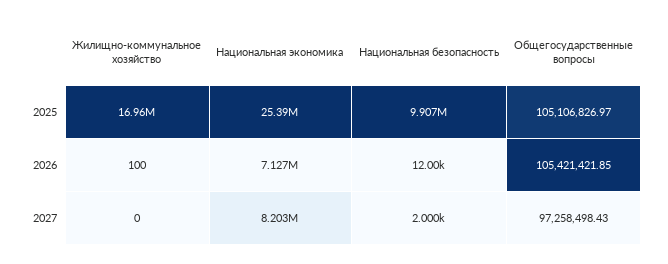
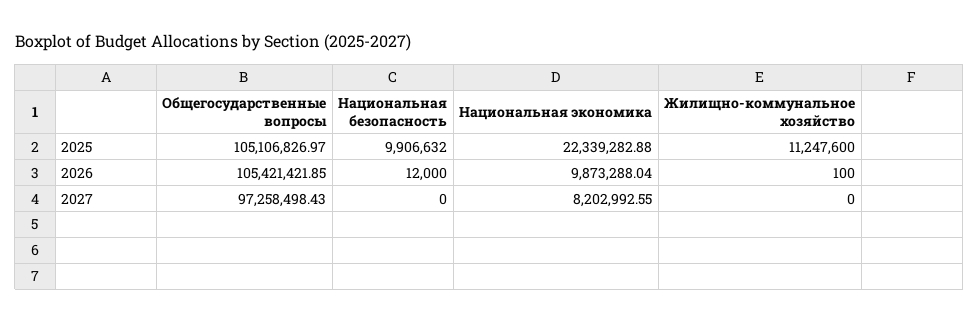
Жилищно-коммунальное хозяйство, 2025: 16960000 -> 11247600
Национальная экономика, 2025: 25390000 -> 22339282.88
Национальная экономика, 2026: 7127000 -> 9873288.04
Национальная безопасность, 2027: 2000 -> 0

